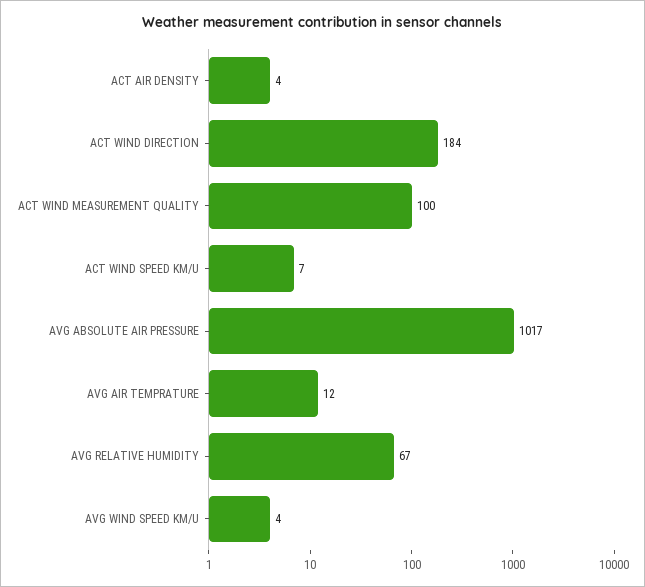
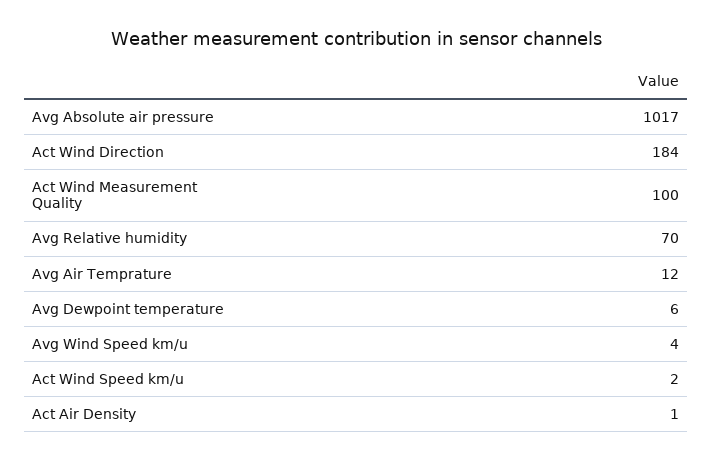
ACT AIR DENSITY: 4 -> 1
ACT WIND SPEED KM/U: 7 -> 2
AVG RELATIVE HUMIDITY: 67 -> 70
Avg Dewpoint temperature: none -> 6

